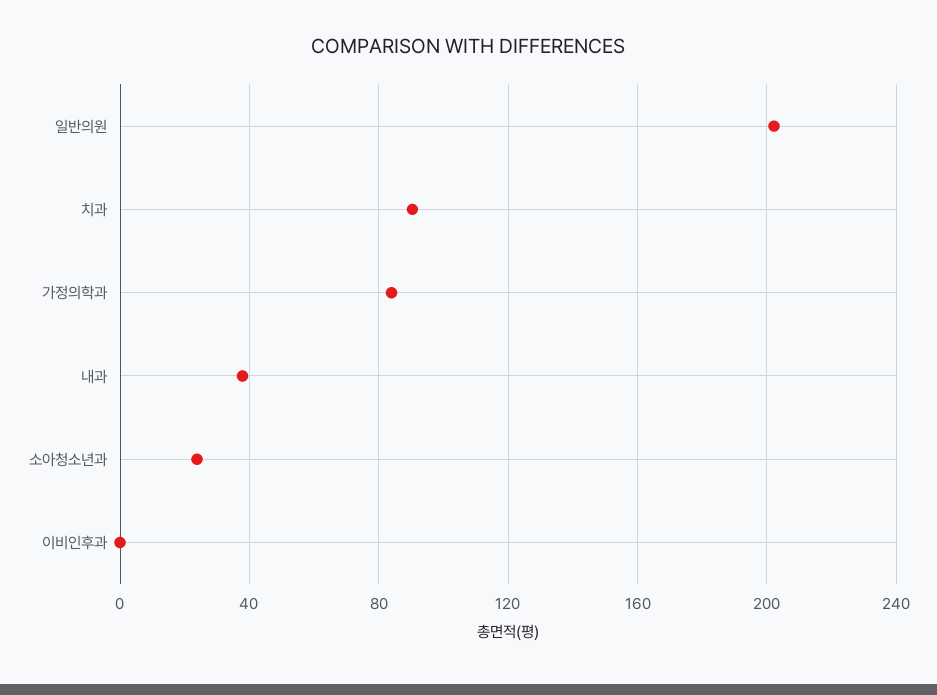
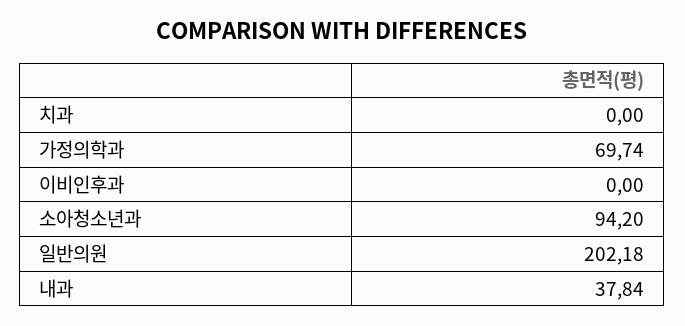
치과: 90 -> 0
가정의학과: 85 -> 69.74
소아청소년과: 25 -> 94.2

